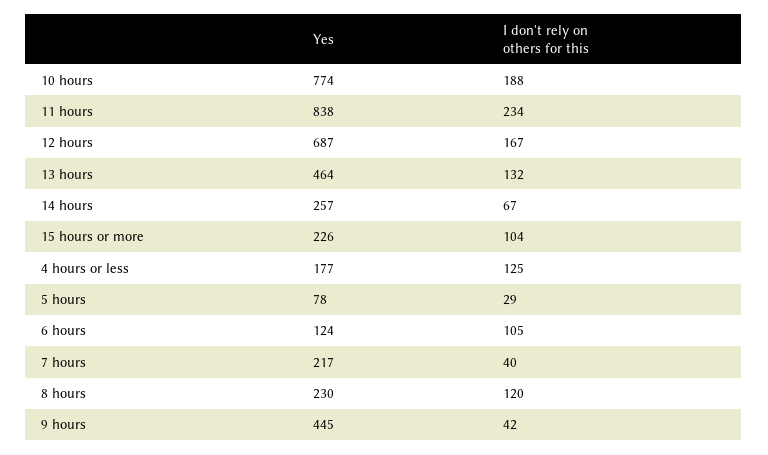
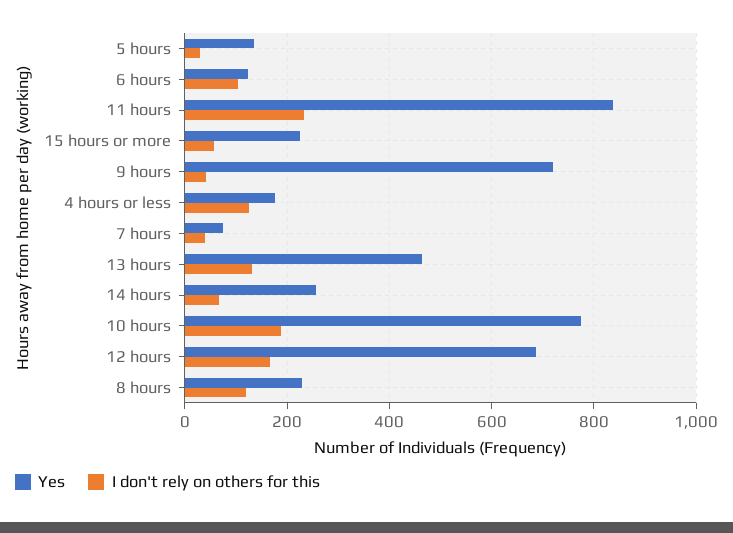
I don't rely on others for this, 15 hours or more: 104 -> 60
Yes, 5 hours: 78 -> 140
Yes, 7 hours: 217 -> 80
Yes, 9 hours: 445 -> 720

